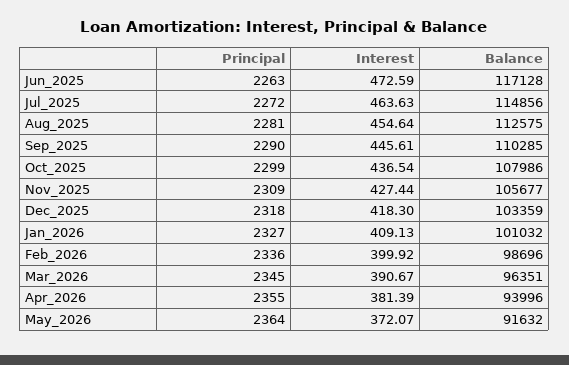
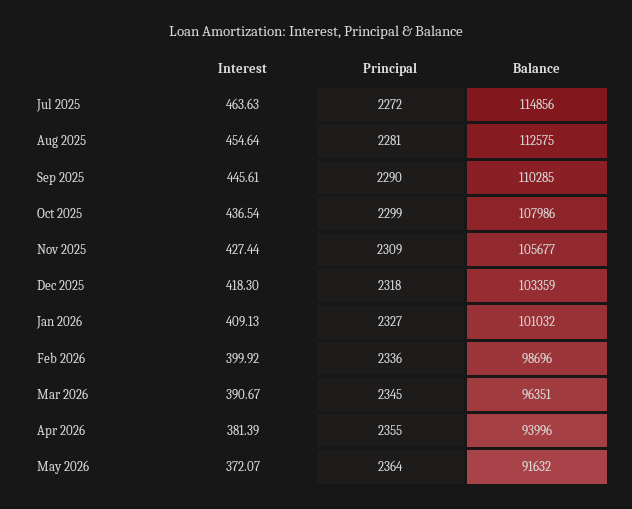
Principal, Jun_2025: 2263 -> none
Interest, Jun_2025: 472.59 -> none
Balance, Jun_2025: 117128 -> none

